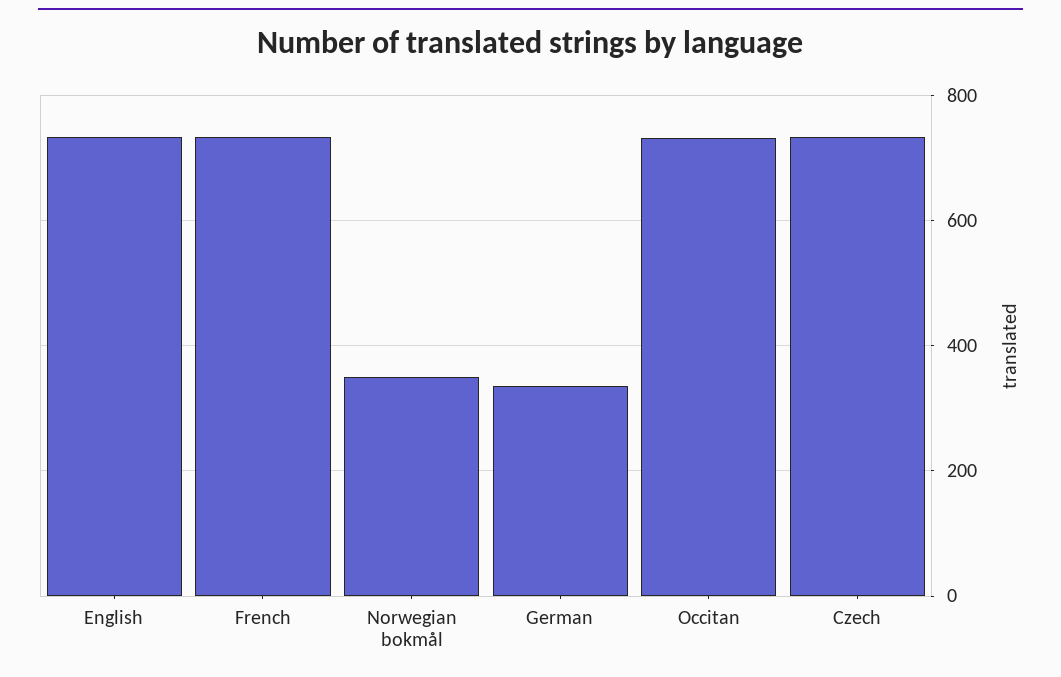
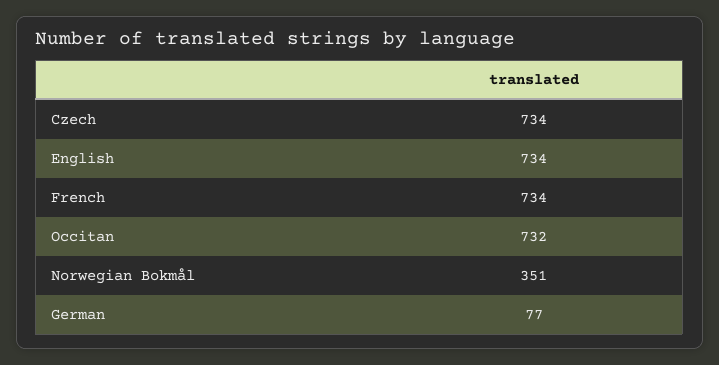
German: 340 -> 77

